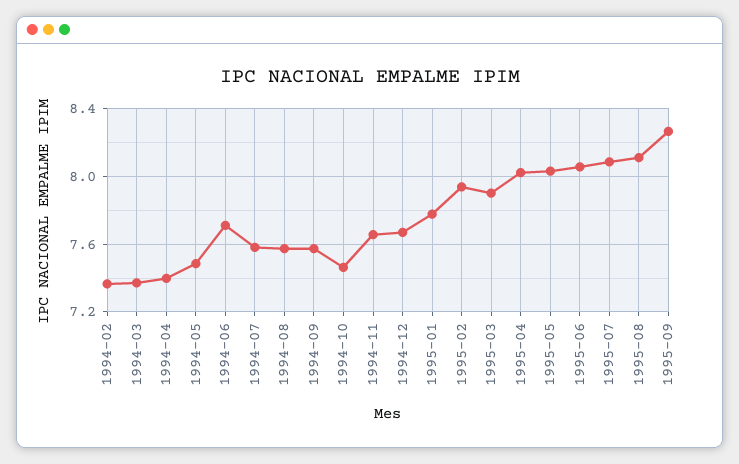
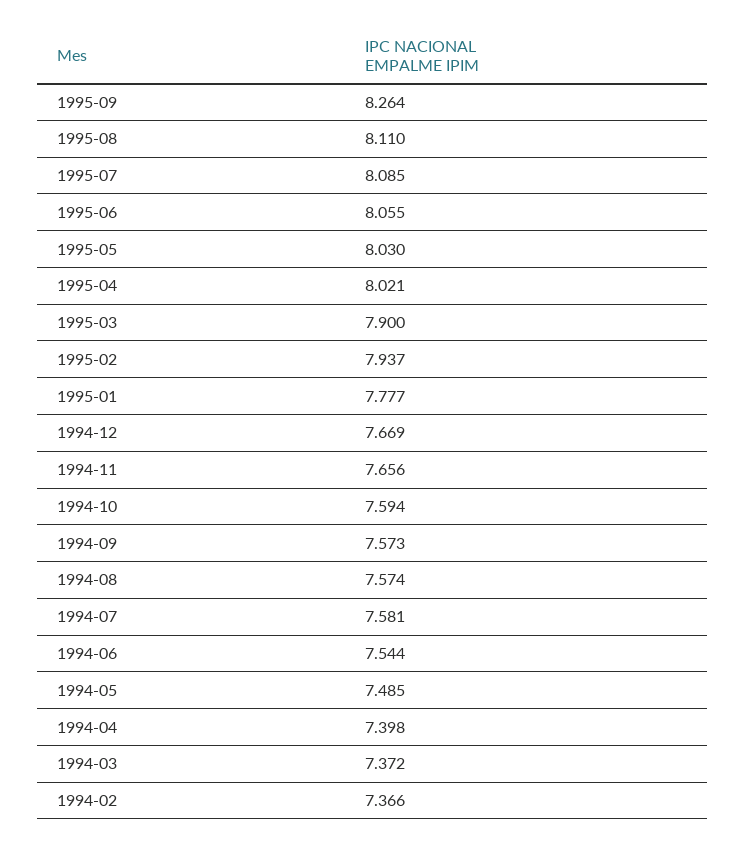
1994-06: 7.7 -> 7.544
1994-10: 7.45 -> 7.594

